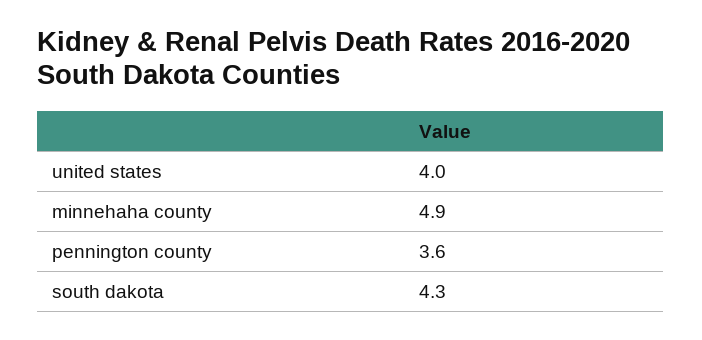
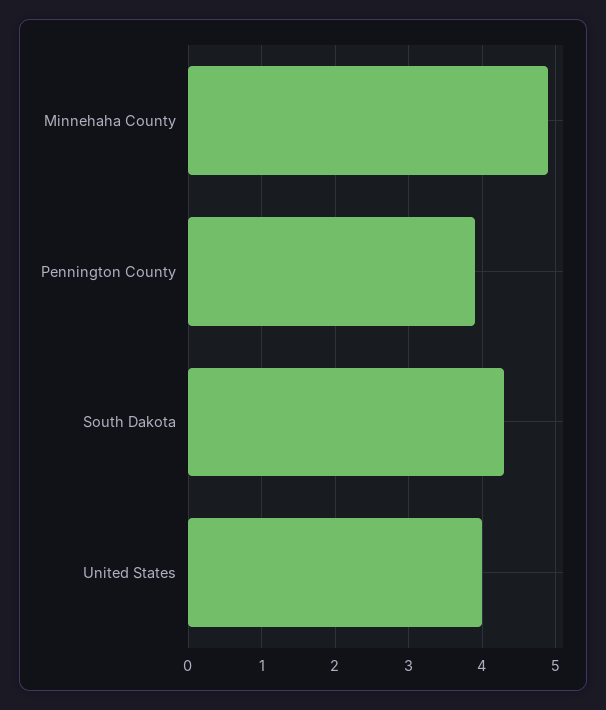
pennington county: 3.6 -> 3.9

